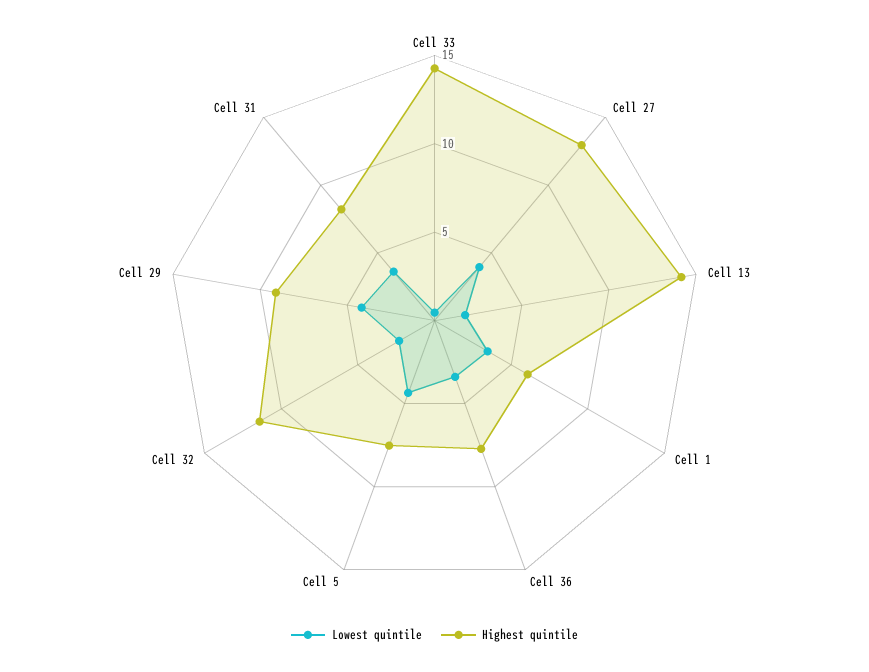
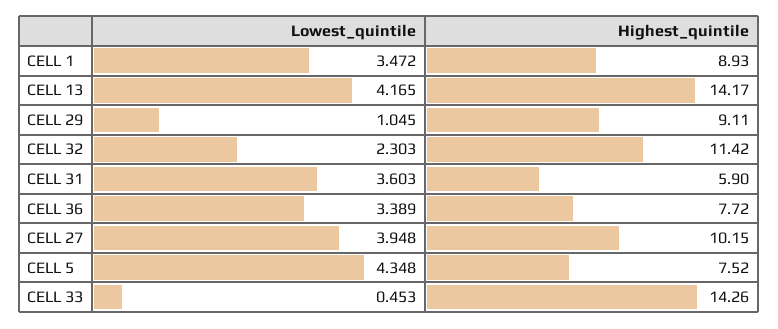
Highest quintile, Cell 27: 13 -> 10.15
Lowest quintile, Cell 13: 2 -> 4.165
Highest quintile, Cell 1: 6 -> 8.93
Lowest quintile, Cell 29: 4 -> 1.045
Highest quintile, Cell 31: 8 -> 5.9

